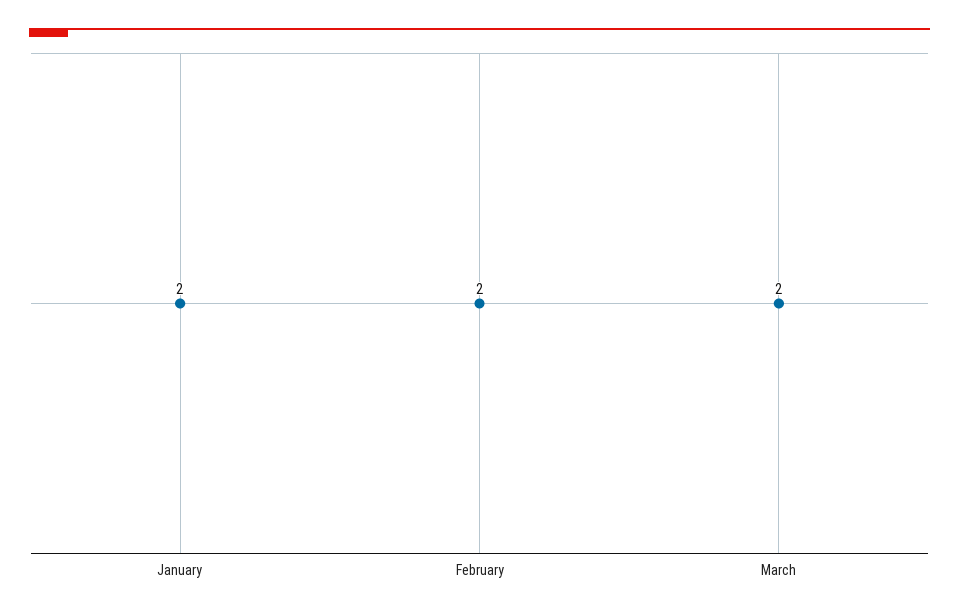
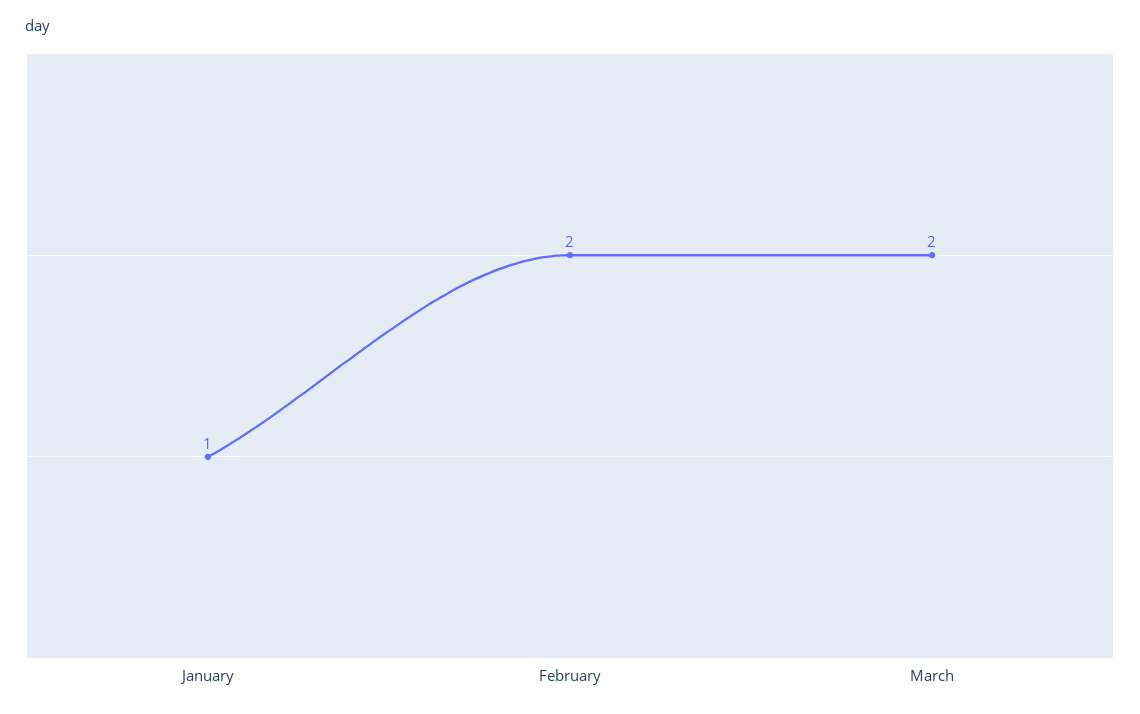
January: 2 -> 1

